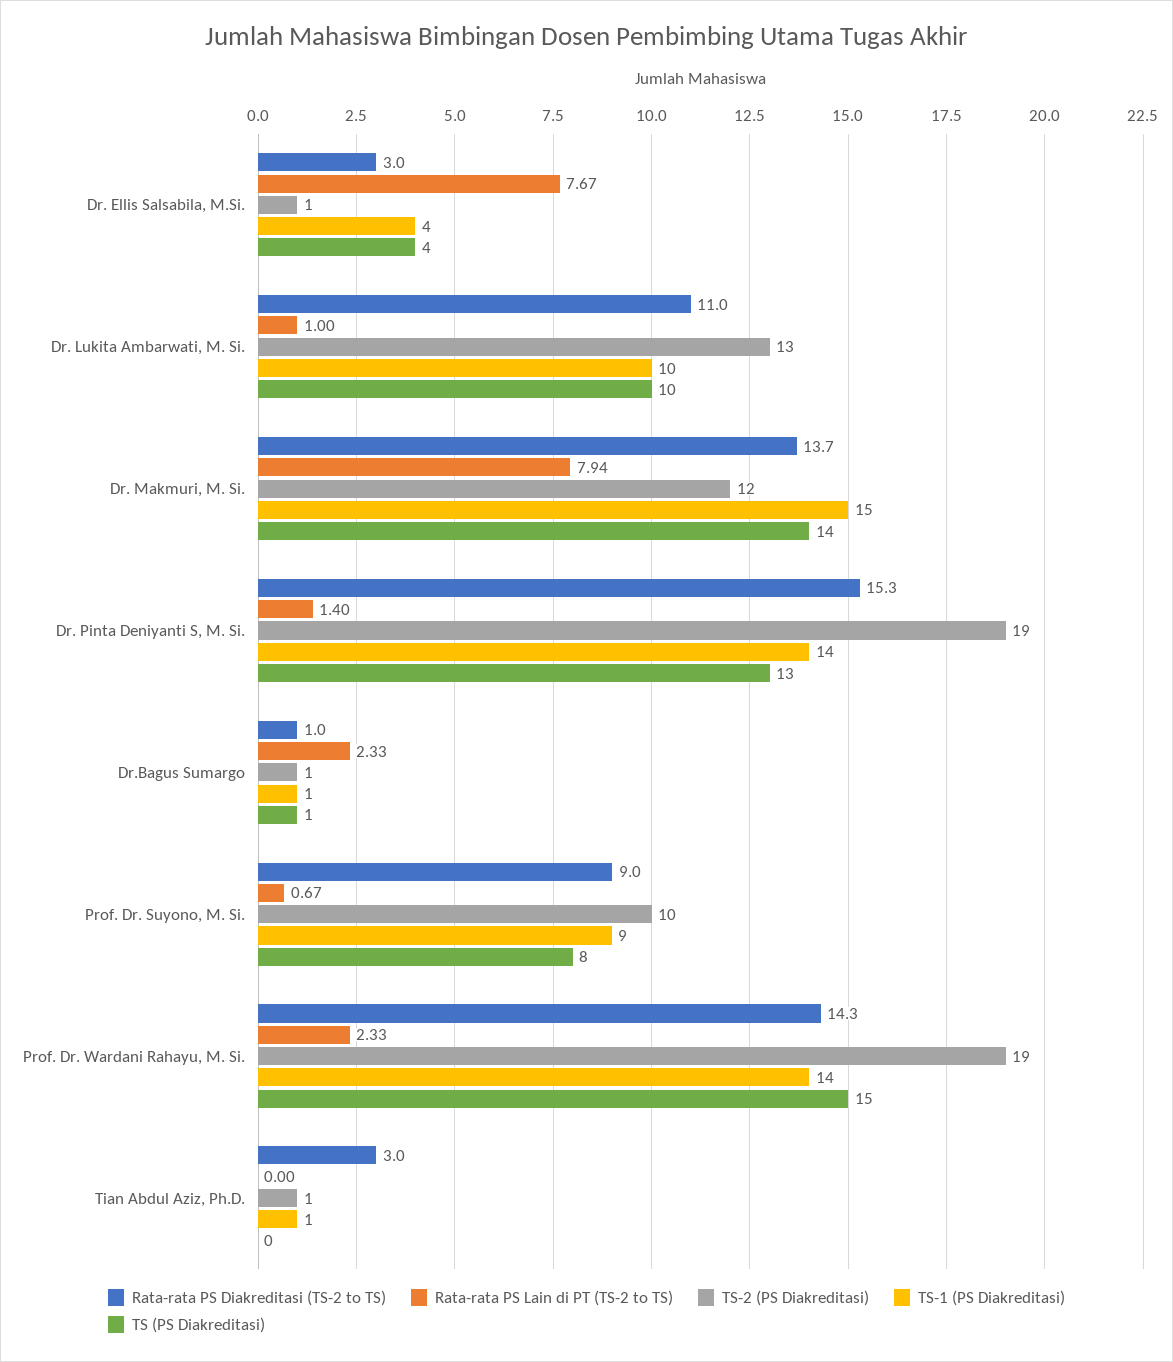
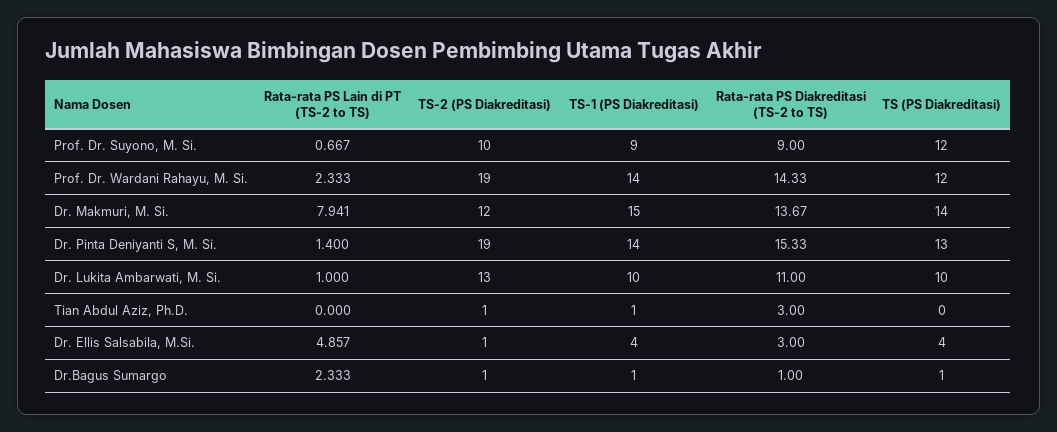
Rata-rata PS Lain di PT (TS-2 to TS), Dr. Ellis Salsabila, M.Si.: 7.67 -> 4.857
TS (PS Diakreditasi), Prof. Dr. Suyono, M. Si.: 8 -> 12
TS (PS Diakreditasi), Prof. Dr. Wardani Rahayu, M. Si.: 15 -> 12

